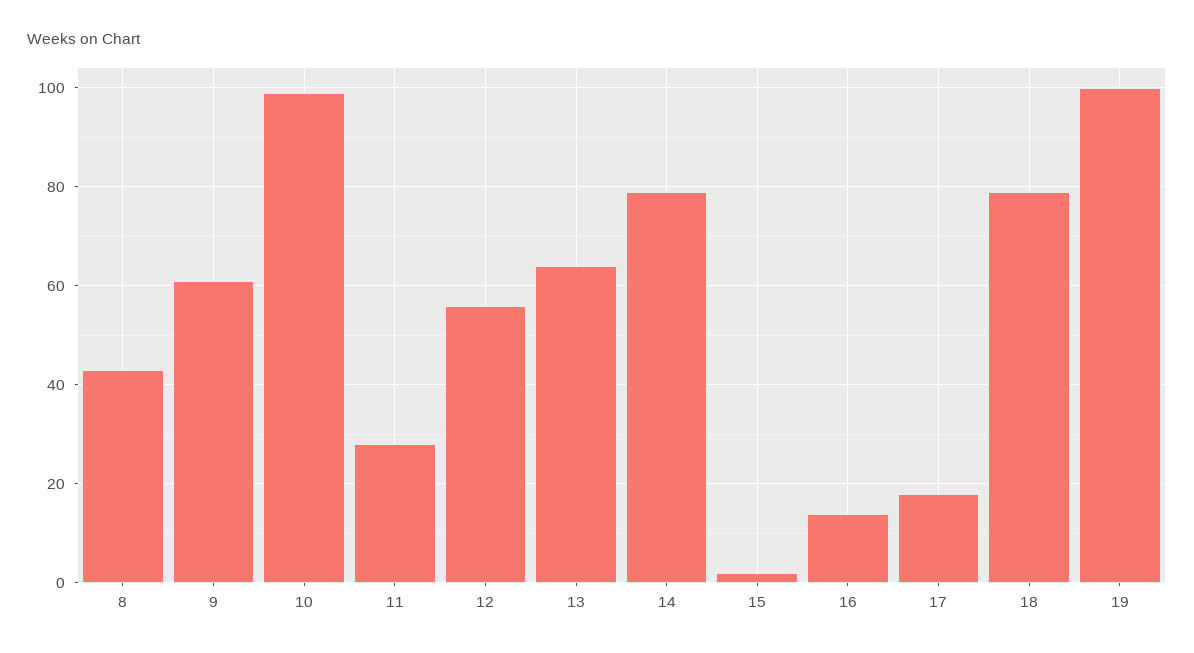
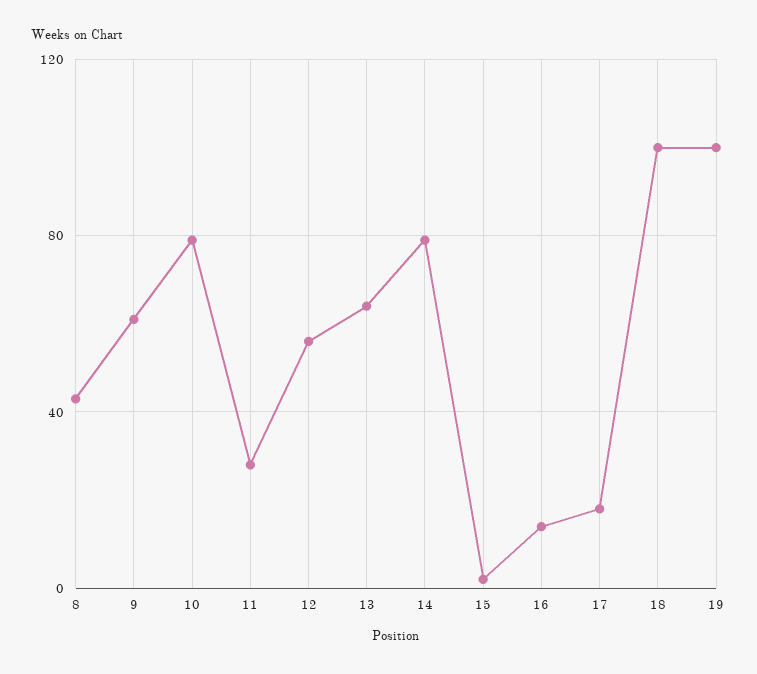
10: 100 -> 80
18: 80 -> 100

